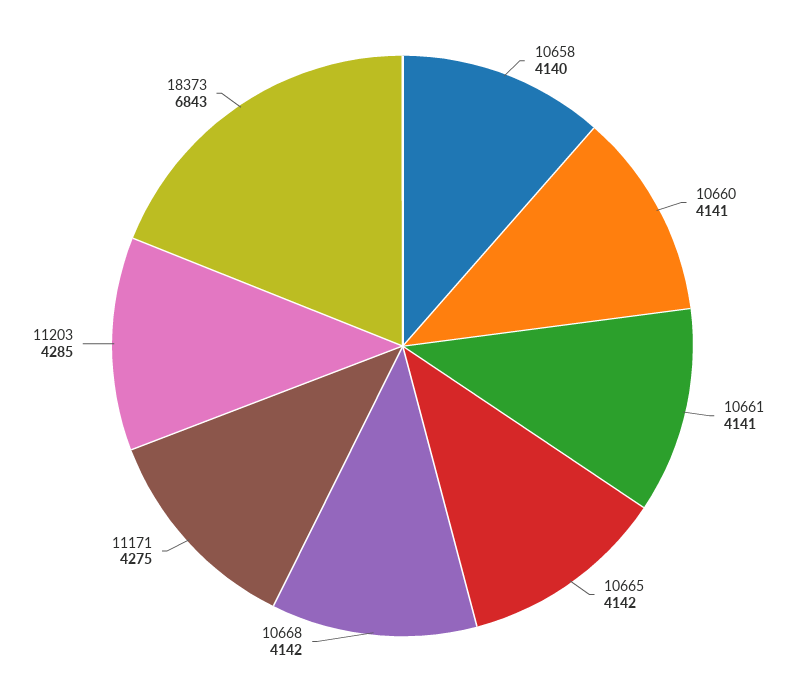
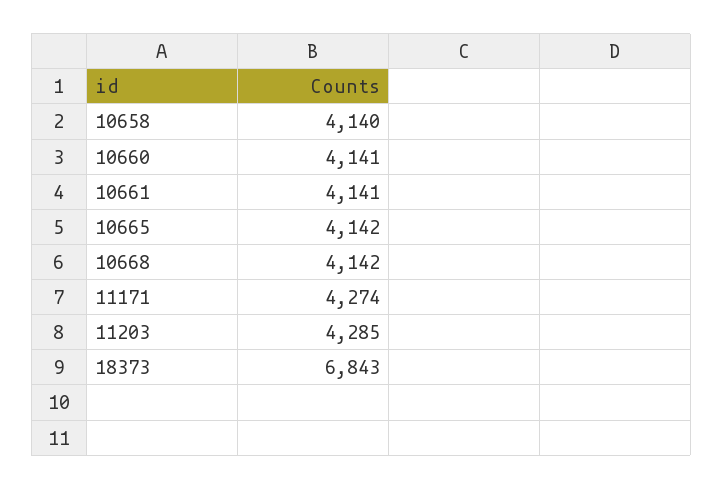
11171: 4275 -> 4274

